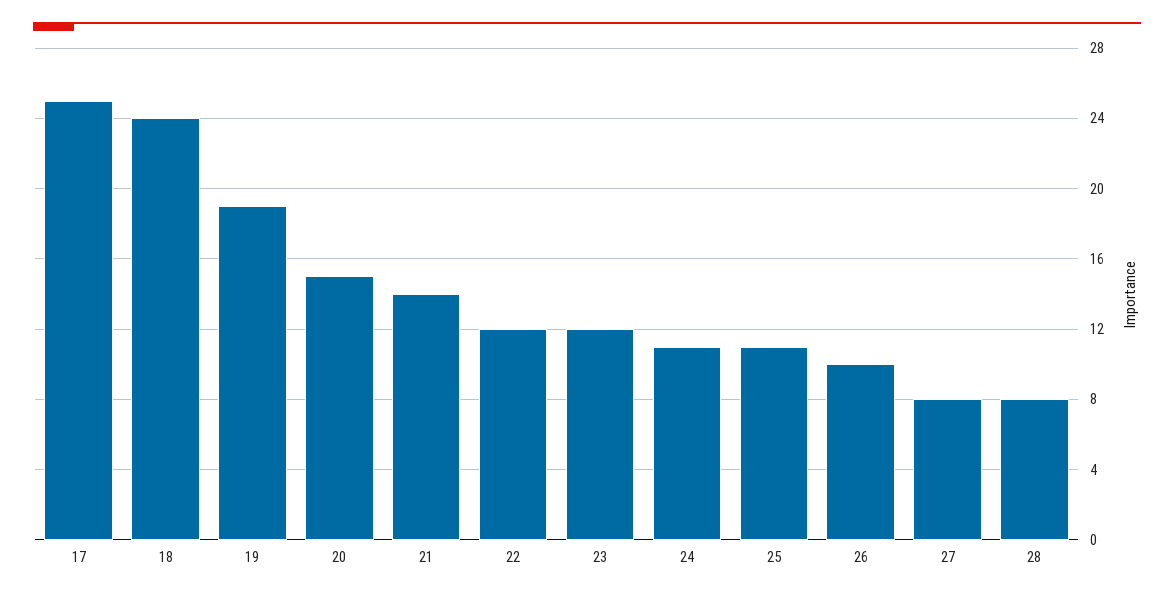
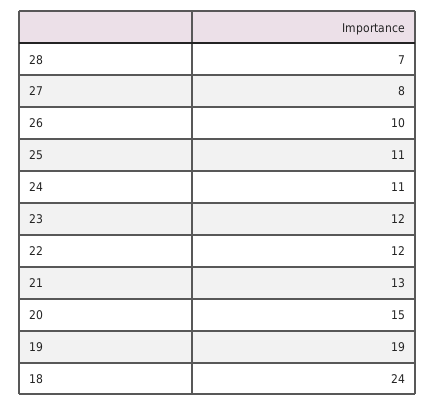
17: 25 -> none
21: 14 -> 13
28: 8 -> 7

